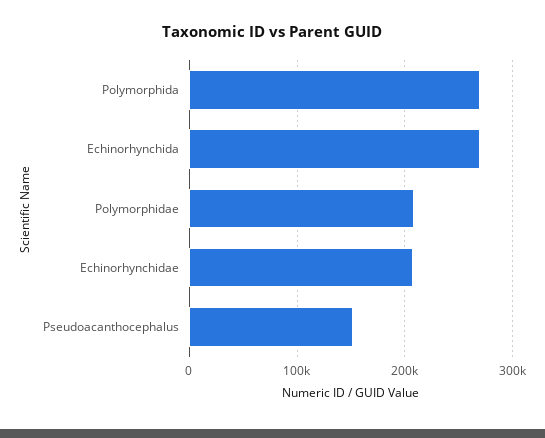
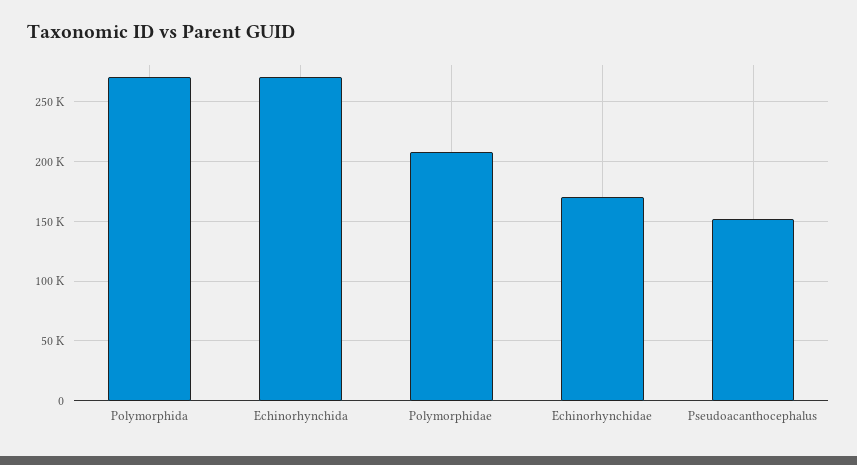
Echinorhynchidae: 210000 -> 170000

